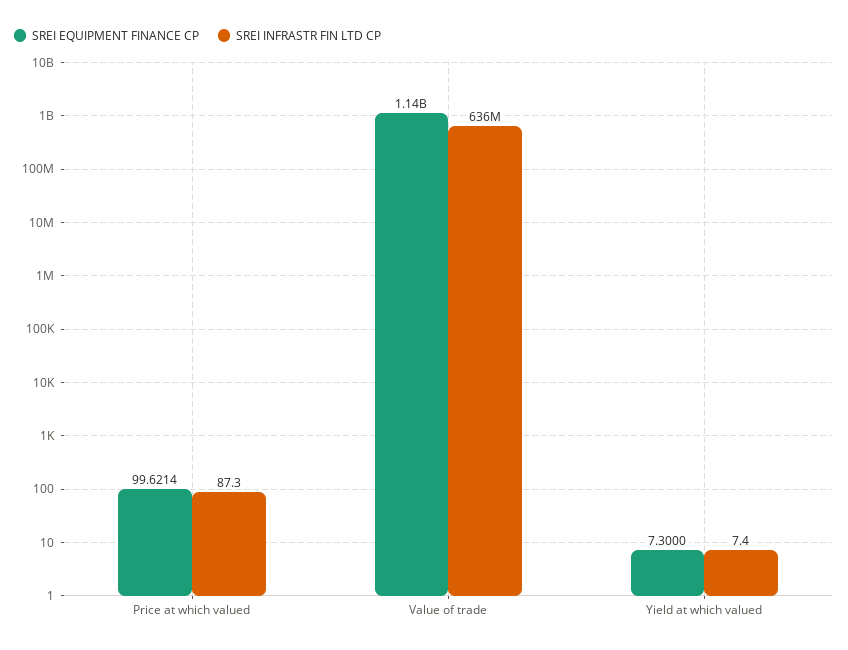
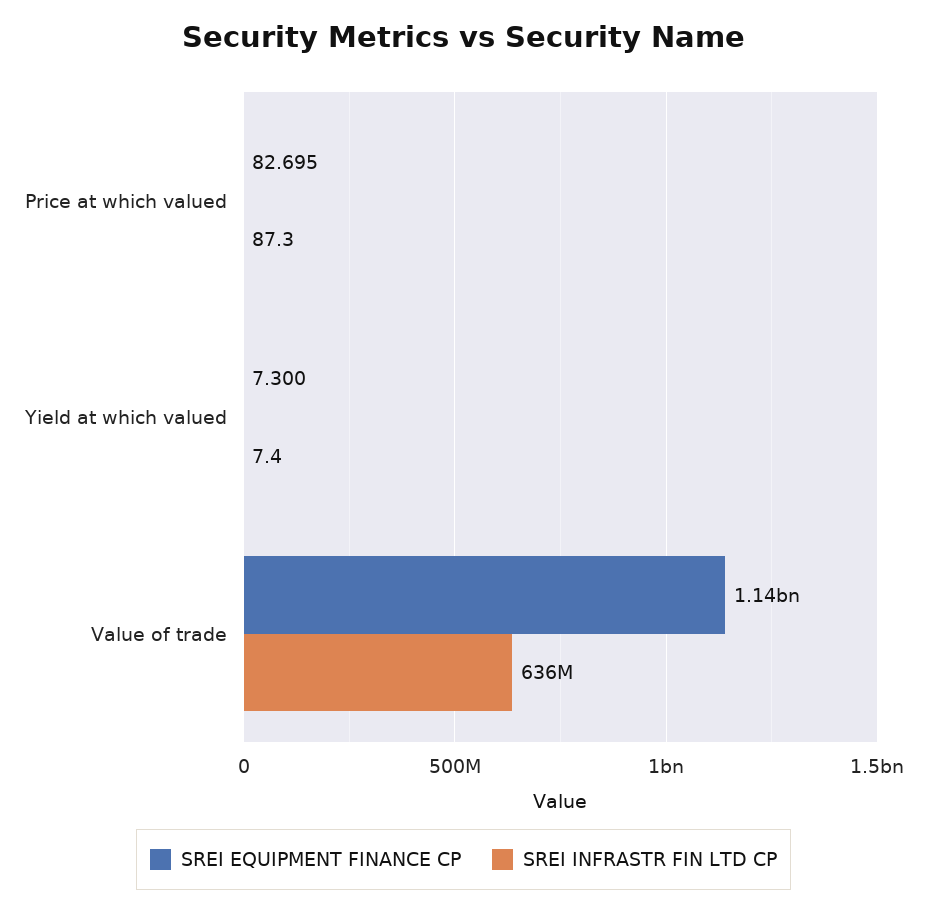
SREI EQUIPMENT FINANCE CP, Price at which valued: 99.6214 -> 82.695

